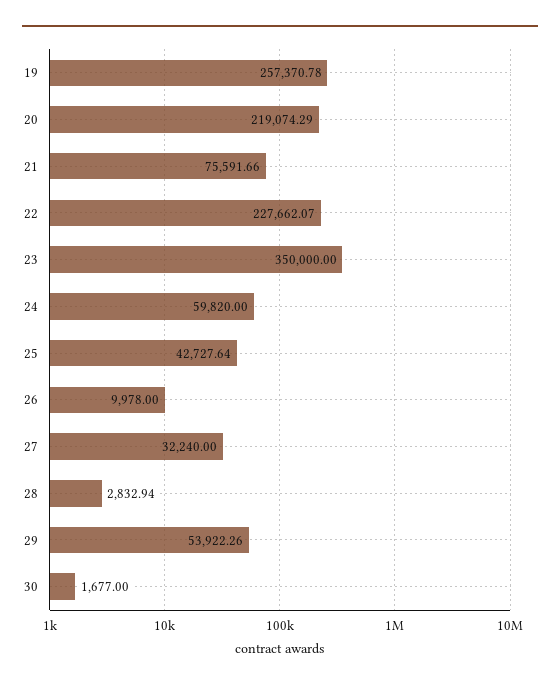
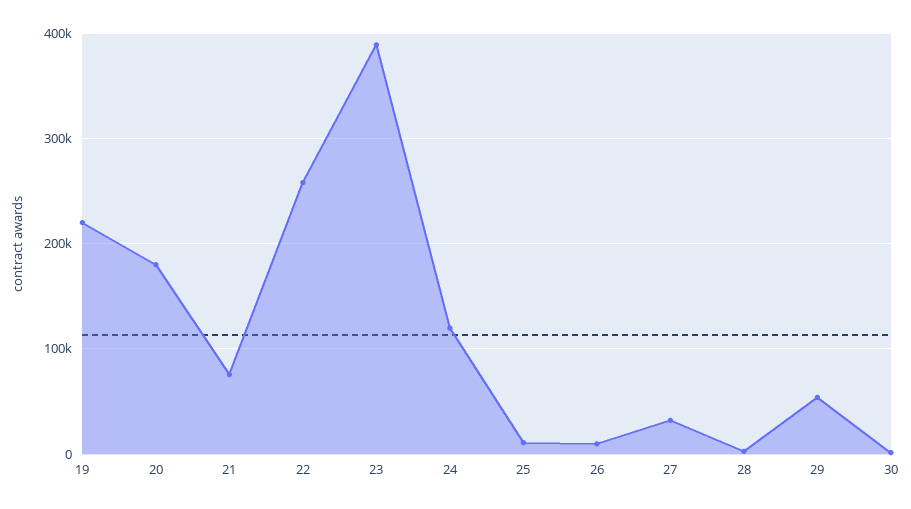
19: 257370.78 -> 220000
20: 219074.29 -> 180000
22: 227662.07 -> 260000
23: 350000 -> 390000
24: 59820 -> 120000
25: 42727.64 -> 10000

